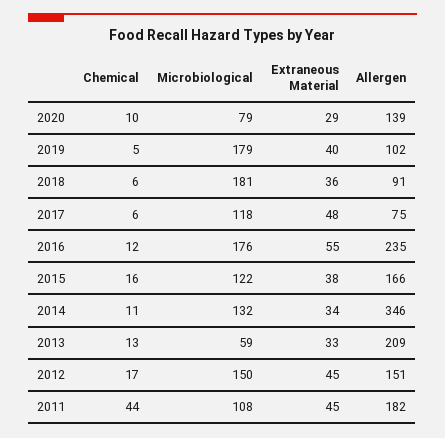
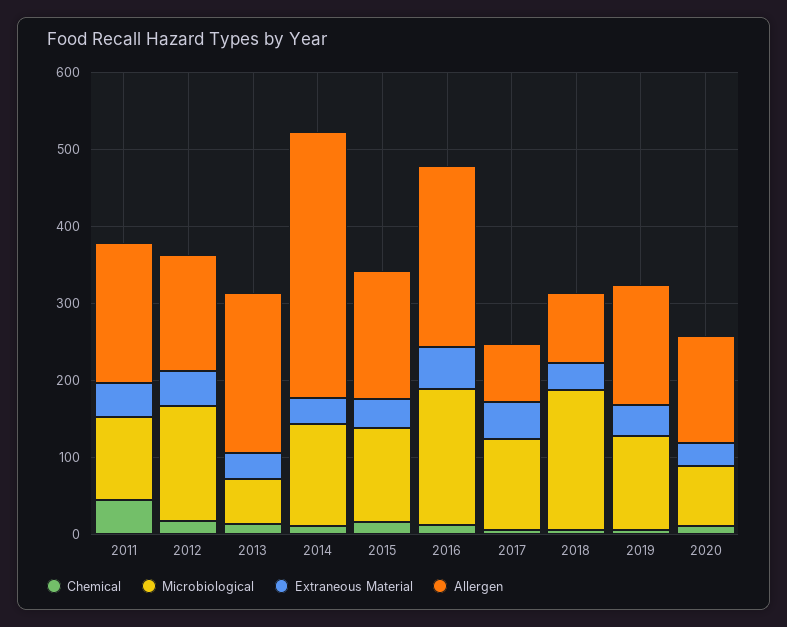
Microbiological, 2019: 179 -> 120
Allergen, 2019: 102 -> 160

